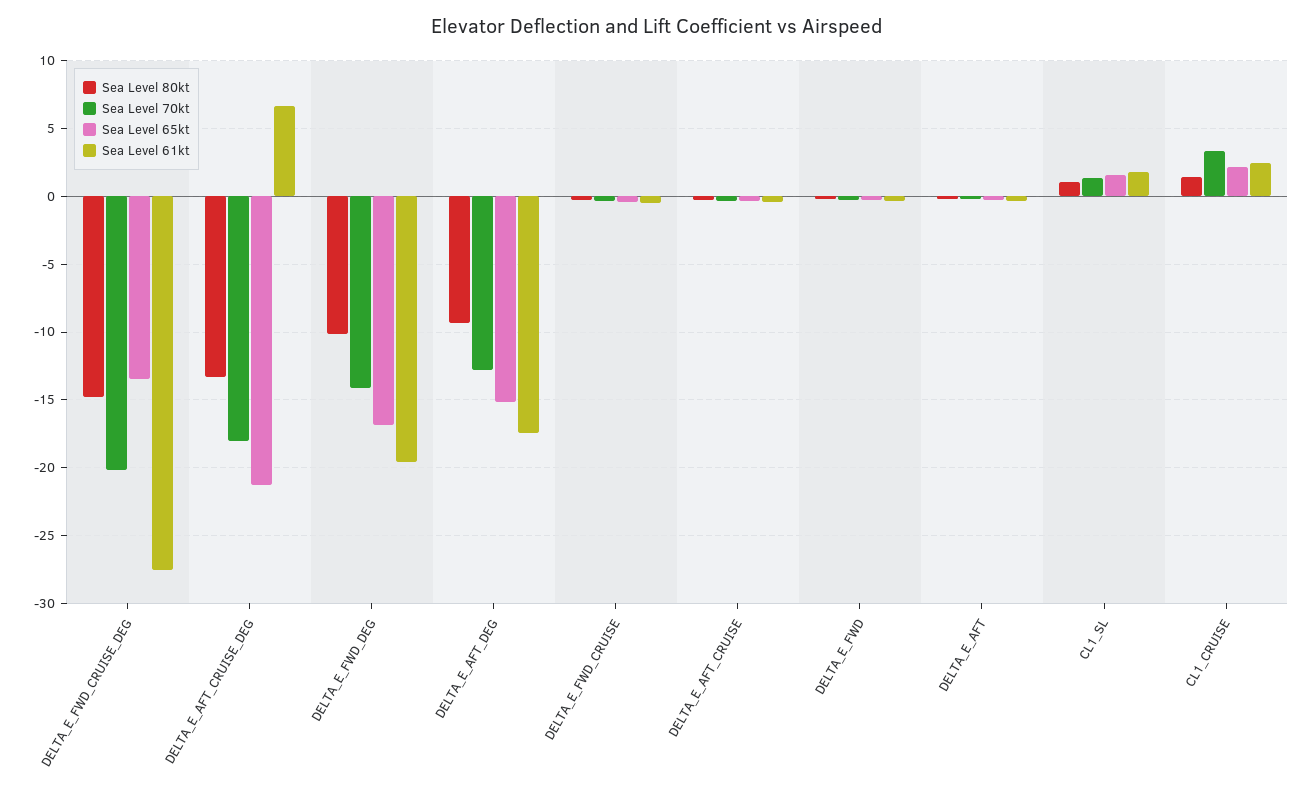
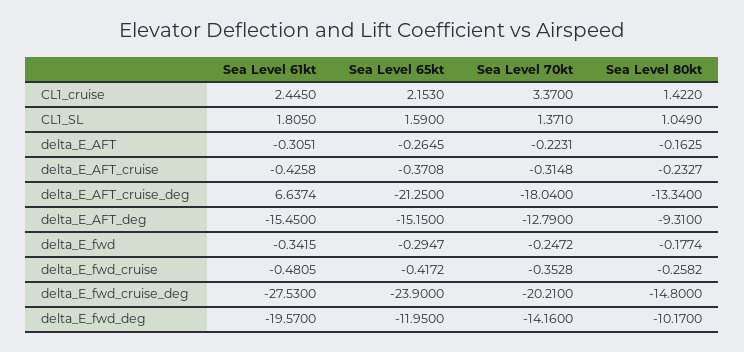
Sea Level 65kt, DELTA_E_FWD_CRUISE_DEG: -13.5 -> -23.9
Sea Level 65kt, DELTA_E_FWD_DEG: -17 -> -11.95
Sea Level 61kt, DELTA_E_AFT_DEG: -17.5 -> -15.45

